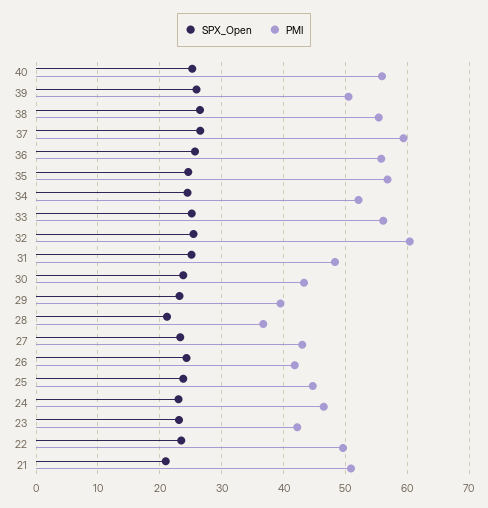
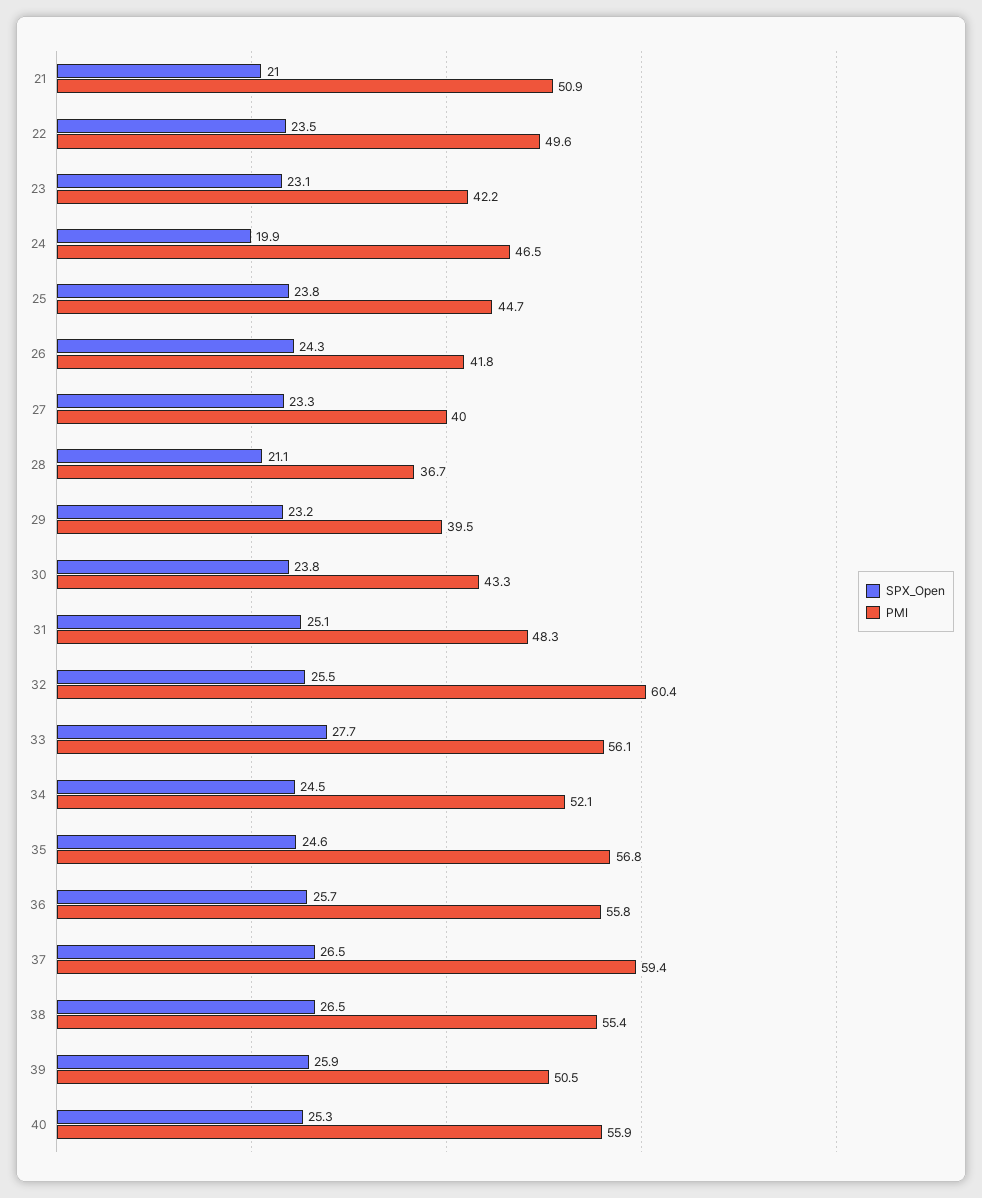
SPX_Open, 33: 25 -> 27.7
PMI, 27: 43 -> 40
SPX_Open, 24: 23 -> 19.9

